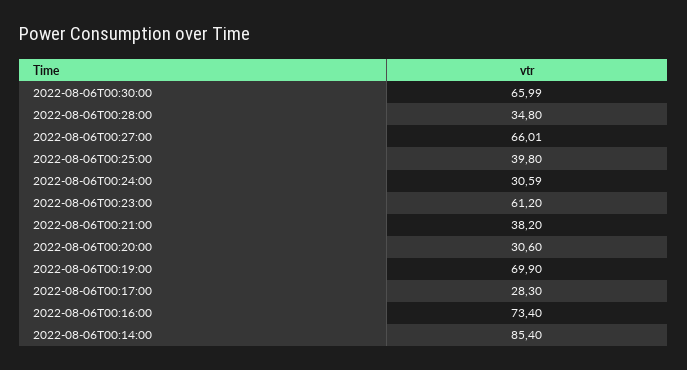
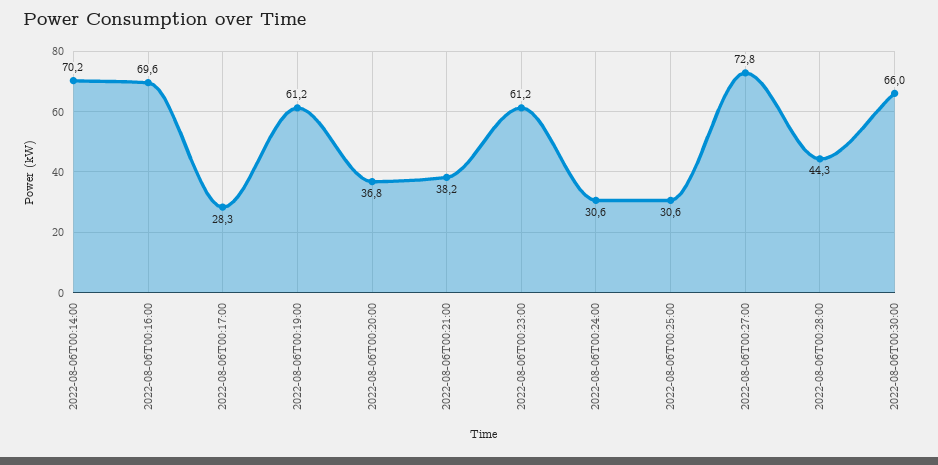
2022-08-06T00:28:00: 34.8 -> 44.3
2022-08-06T00:27:00: 66.01 -> 72.8
2022-08-06T00:25:00: 39.8 -> 30.6
2022-08-06T00:20:00: 30.6 -> 36.8
2022-08-06T00:19:00: 69.9 -> 61.2
2022-08-06T00:16:00: 73.4 -> 69.6
2022-08-06T00:14:00: 85.4 -> 70.2

